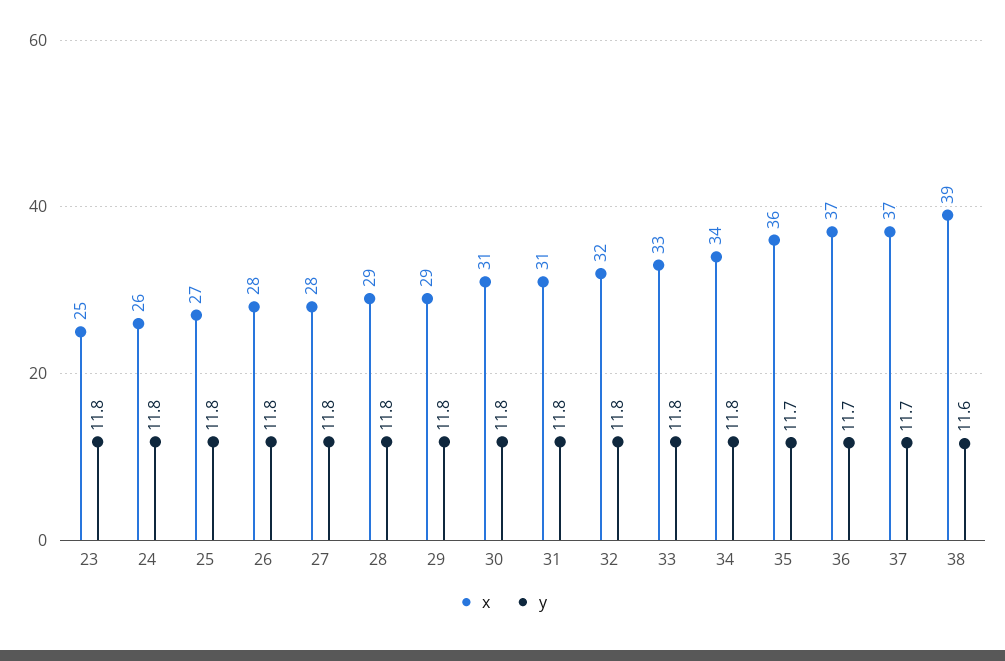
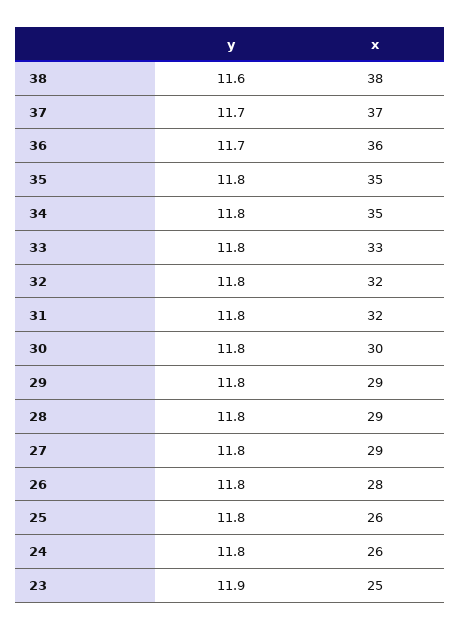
y, 23: 11.8 -> 11.9
x, 25: 27 -> 26
x, 27: 28 -> 29
x, 30: 31 -> 30
x, 31: 31 -> 32
x, 34: 34 -> 35
x, 35: 36 -> 35
y, 35: 11.7 -> 11.8
x, 36: 37 -> 36
x, 38: 39 -> 38

